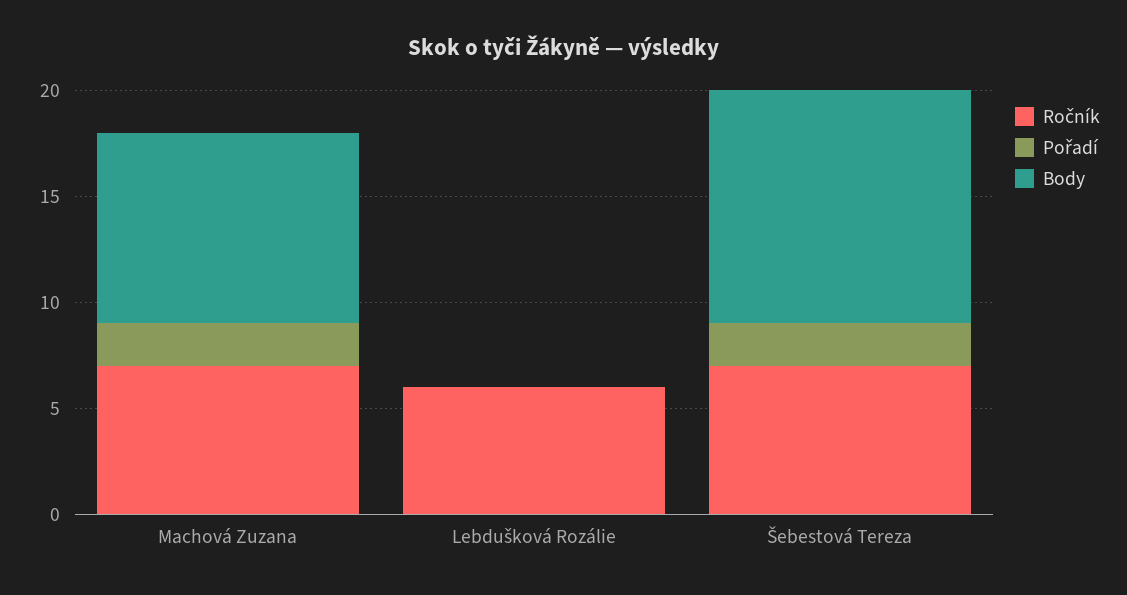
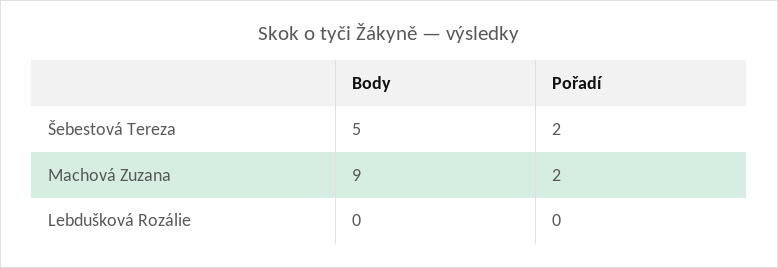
Ročník, Machová Zuzana: 7 -> none
Ročník, Lebdušková Rozálie: 6 -> none
Ročník, Šebestová Tereza: 7 -> none
Body, Šebestová Tereza: 11 -> 5

